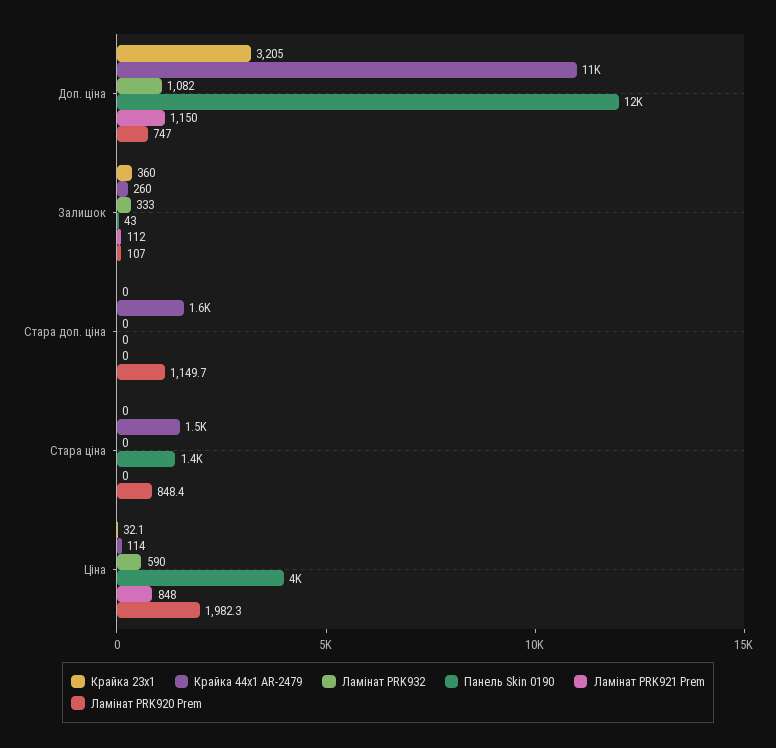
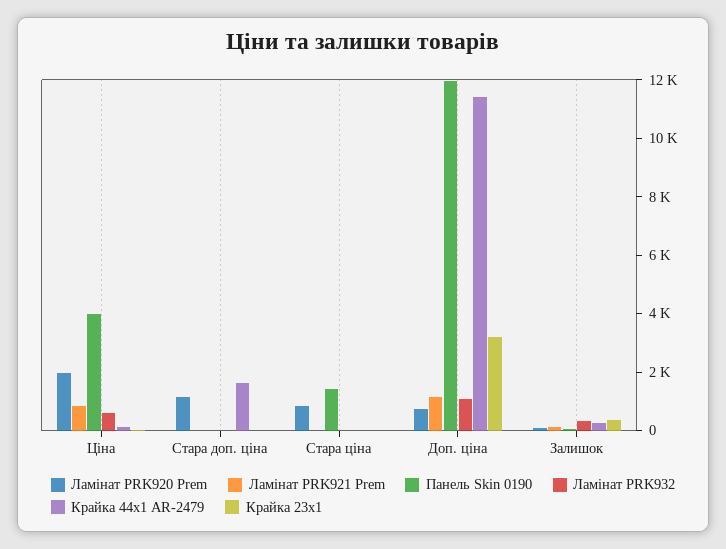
Крайка 44x1 AR-2479, Стара ціна: 1500 -> 0

